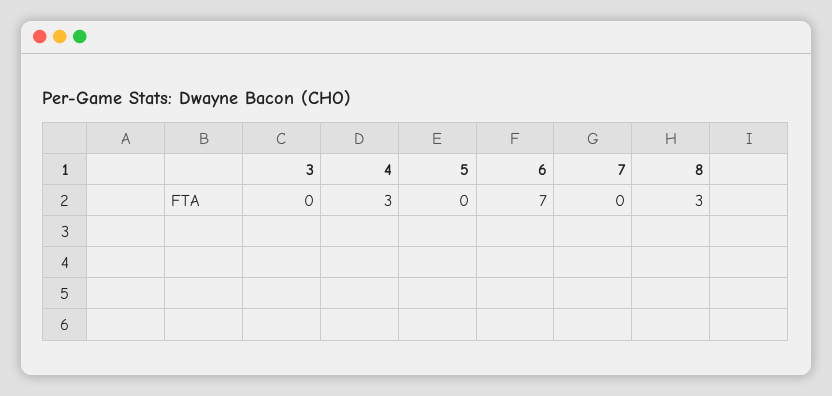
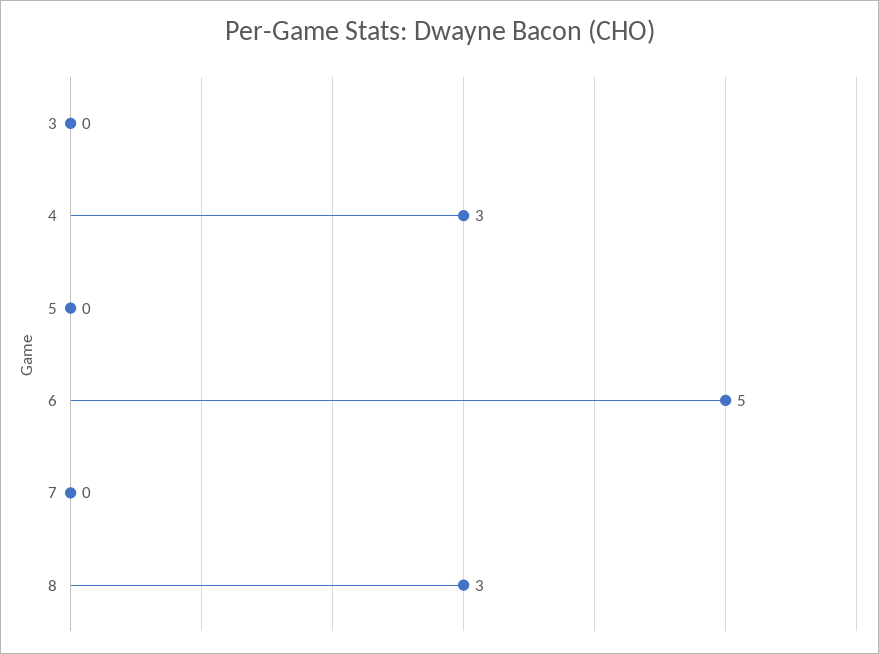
6: 7 -> 5

